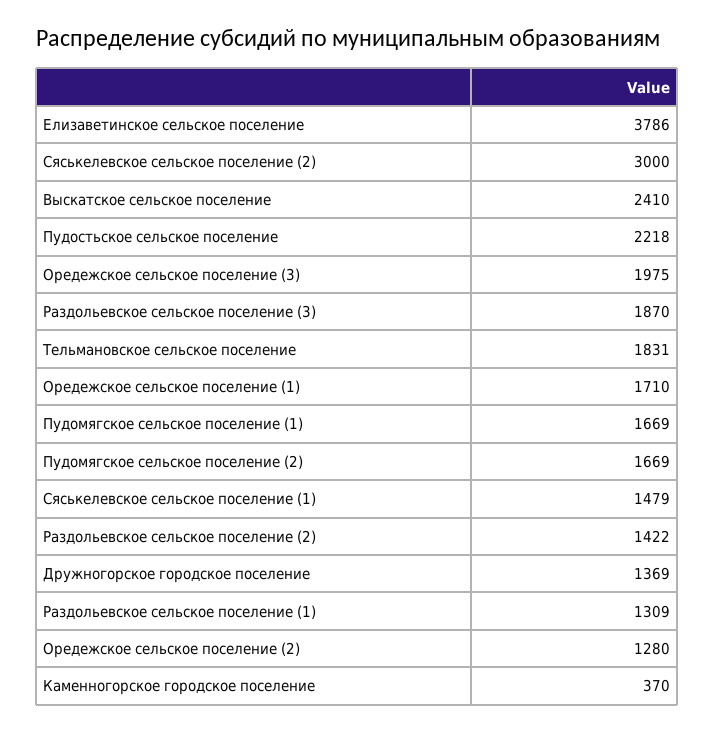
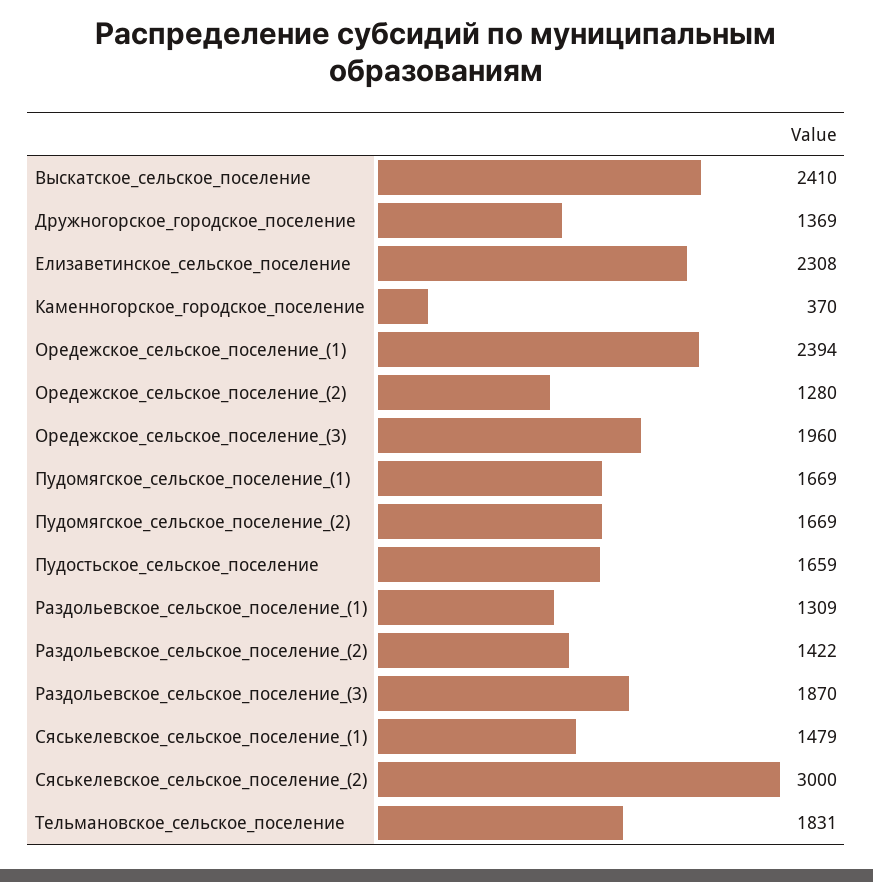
Елизаветинское сельское поселение: 3786 -> 2308
Пудостьское сельское поселение: 2218 -> 1659
Оредежское сельское поселение (3): 1975 -> 1960
Оредежское сельское поселение (1): 1710 -> 2394

